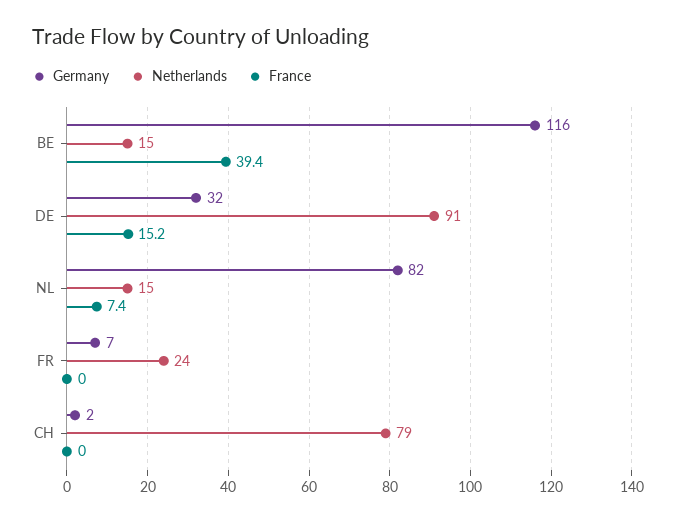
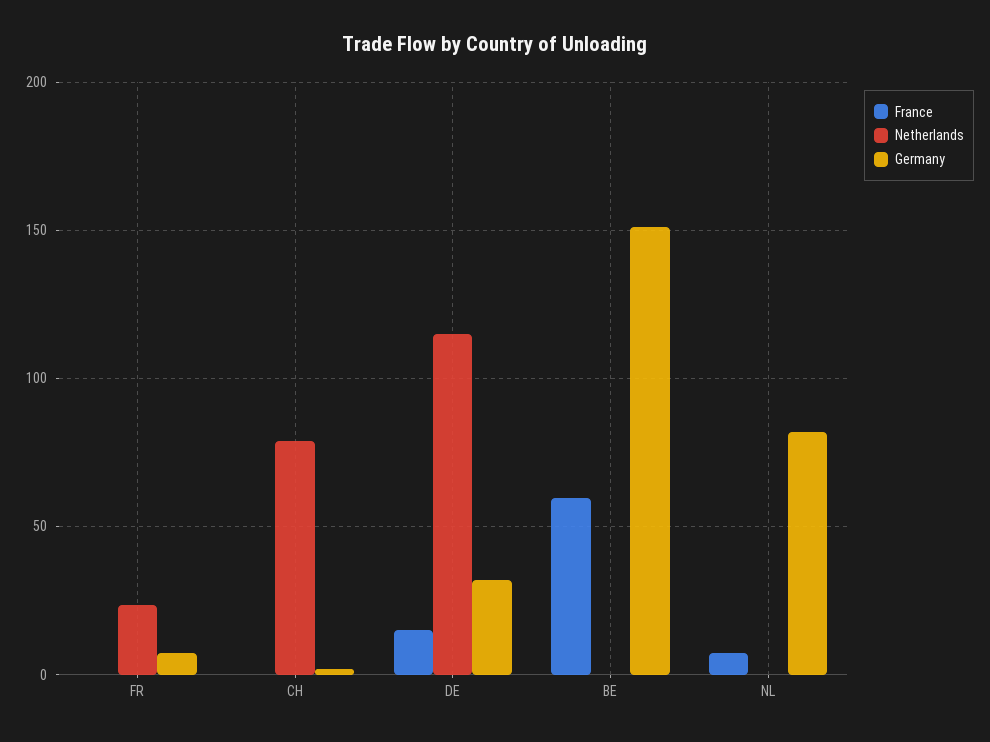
Germany, BE: 116 -> 150
Netherlands, BE: 15 -> 0
France, BE: 39.4 -> 60
Netherlands, DE: 91 -> 115
Netherlands, NL: 15 -> 0

